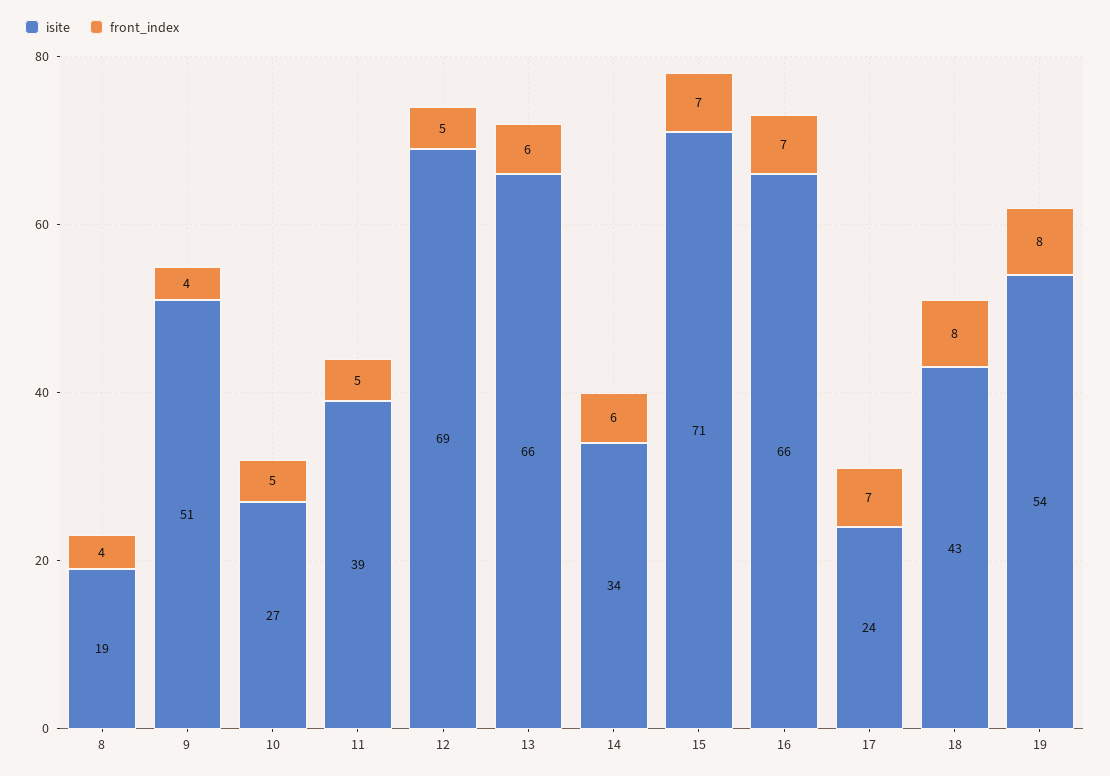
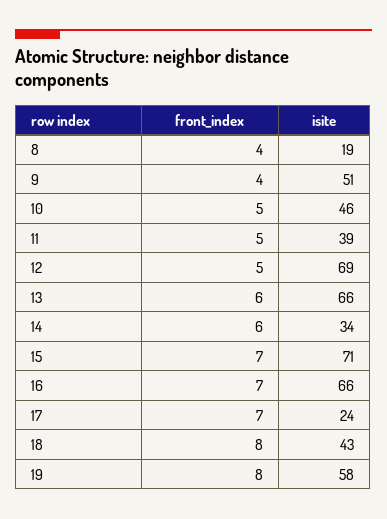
isite, 10: 27 -> 46
isite, 19: 54 -> 58

